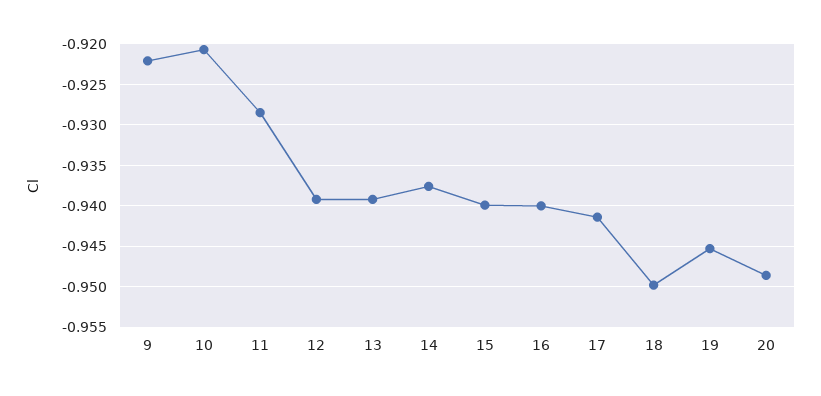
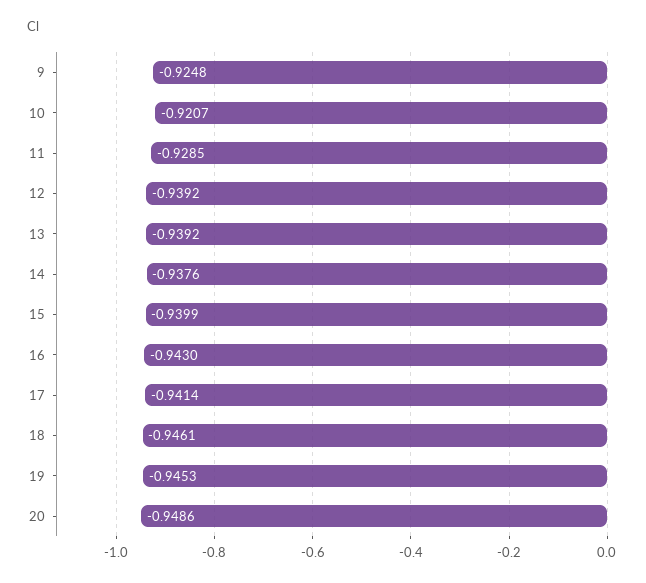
9: -0.922 -> -0.9248
16: -0.94 -> -0.943
18: -0.95 -> -0.9461

